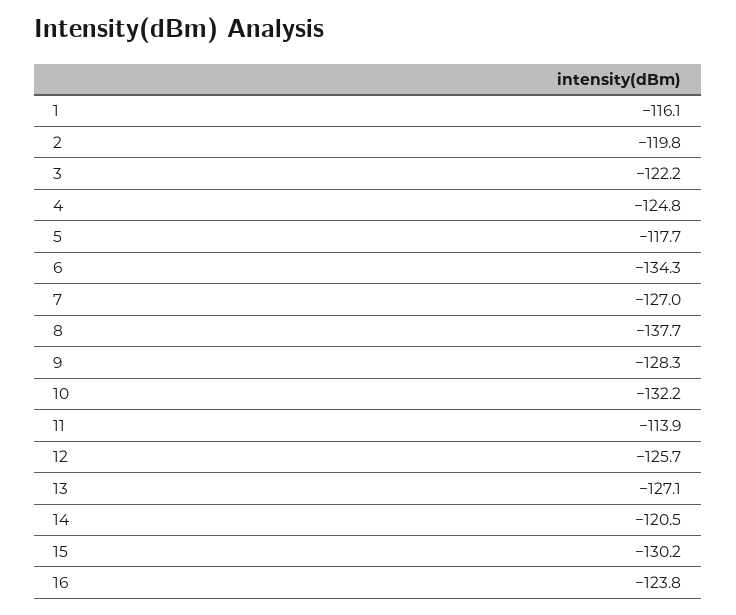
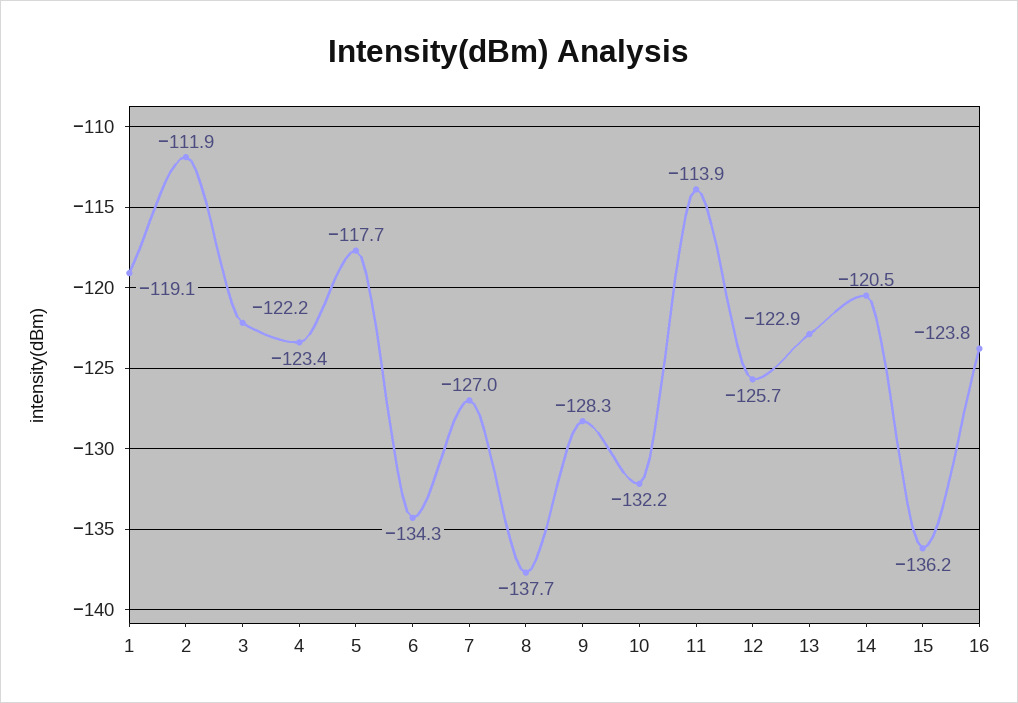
1: -116.1 -> -119.1
2: -119.8 -> -111.9
4: -124.8 -> -123.4
13: -127.1 -> -122.9
15: -130.2 -> -136.2

